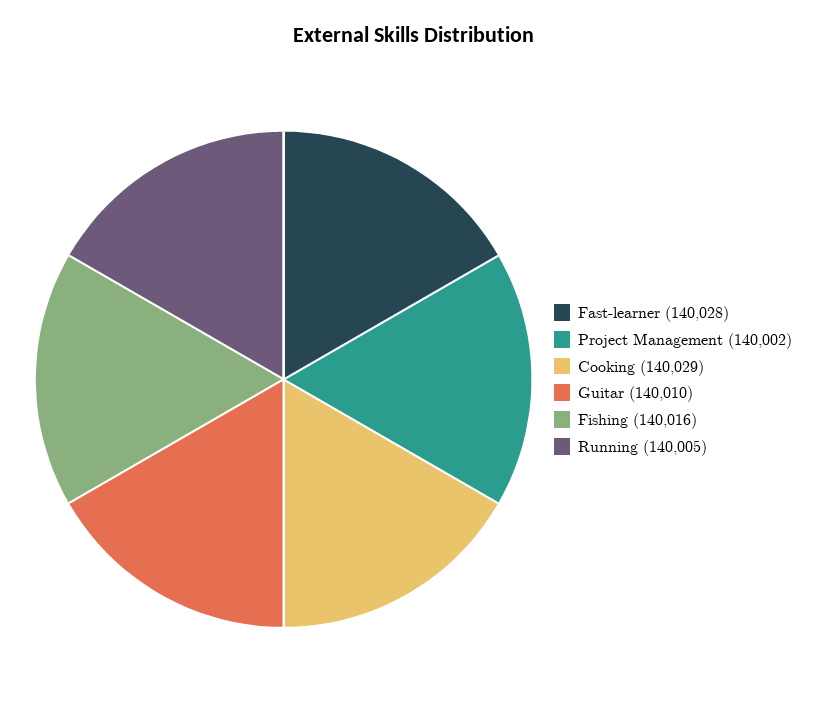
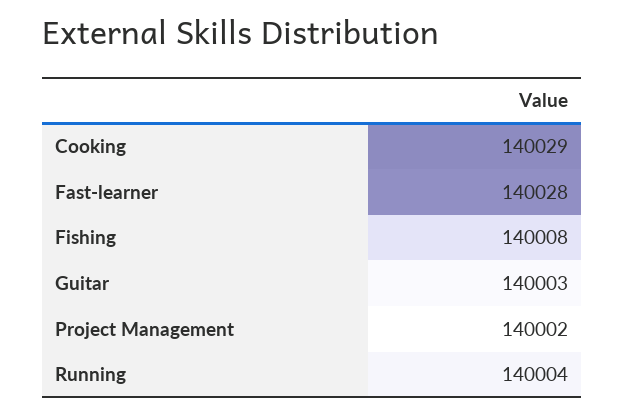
Guitar: 140010 -> 140003
Fishing: 140016 -> 140008
Running: 140005 -> 140004

